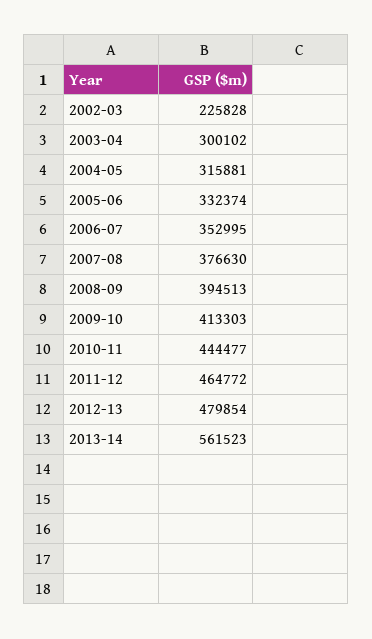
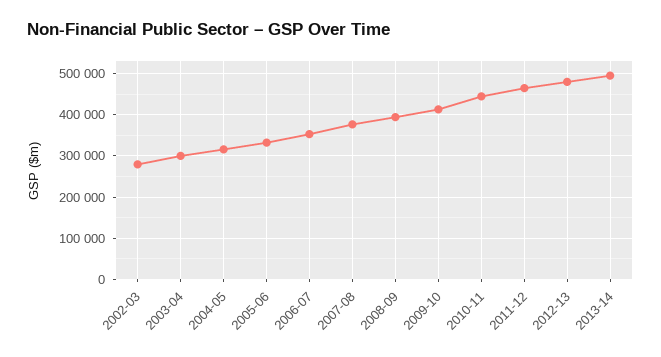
2002-03: 225828 -> 280000
2013-14: 561523 -> 500000

